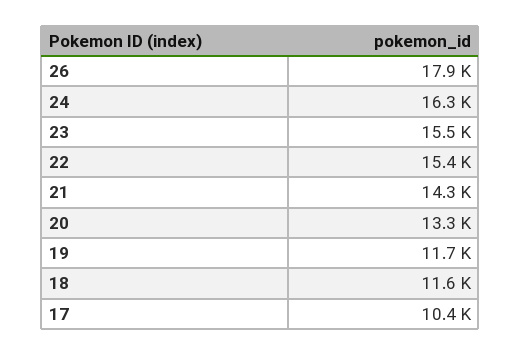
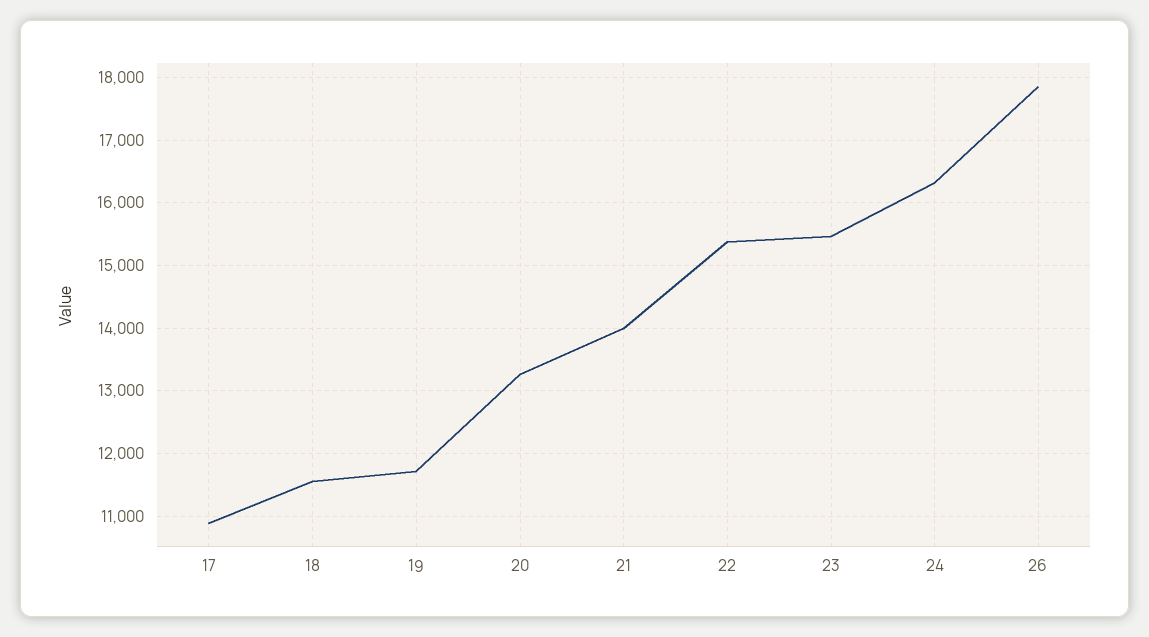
21: 14300 -> 14000
17: 10400 -> 10900

